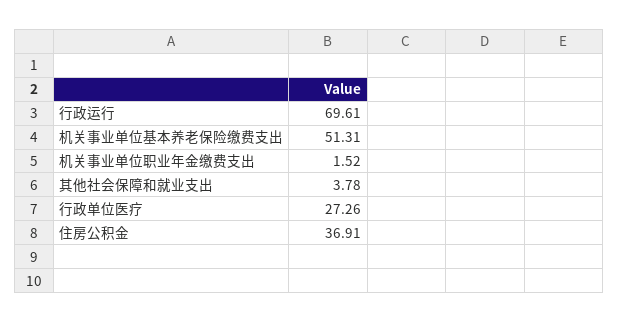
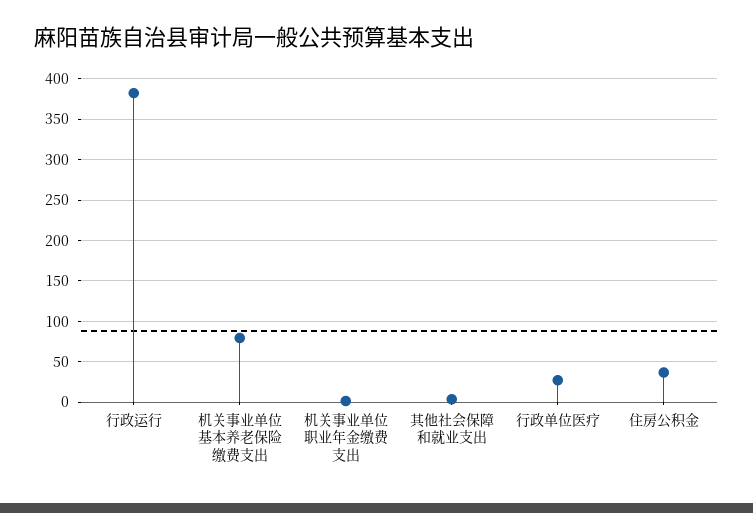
行政运行: 69.61 -> 380
机关事业单位基本养老保险缴费支出: 51.31 -> 80

